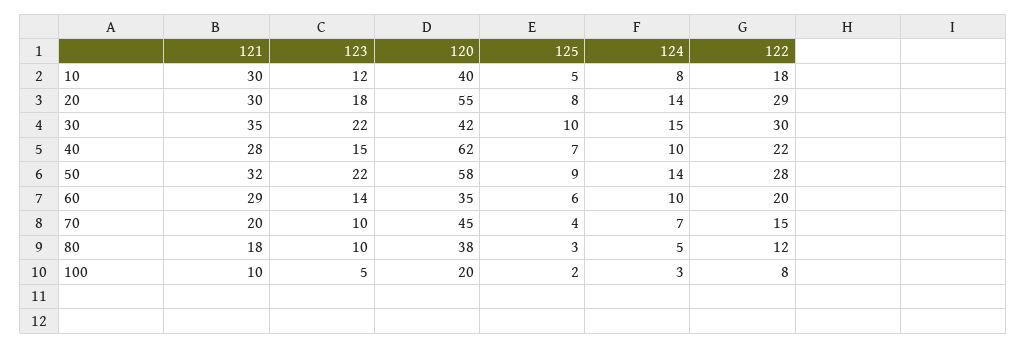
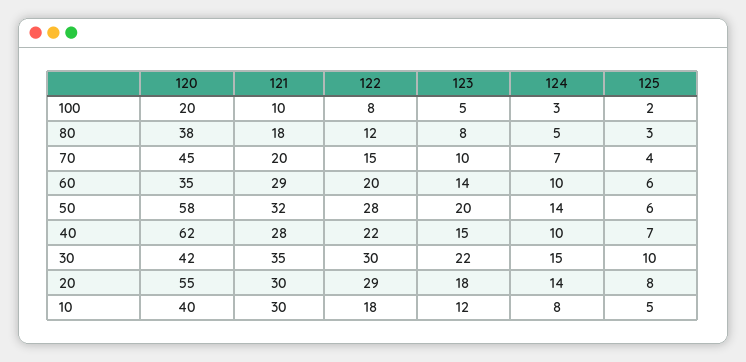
123, 50: 22 -> 20
125, 50: 9 -> 6
123, 80: 10 -> 8

